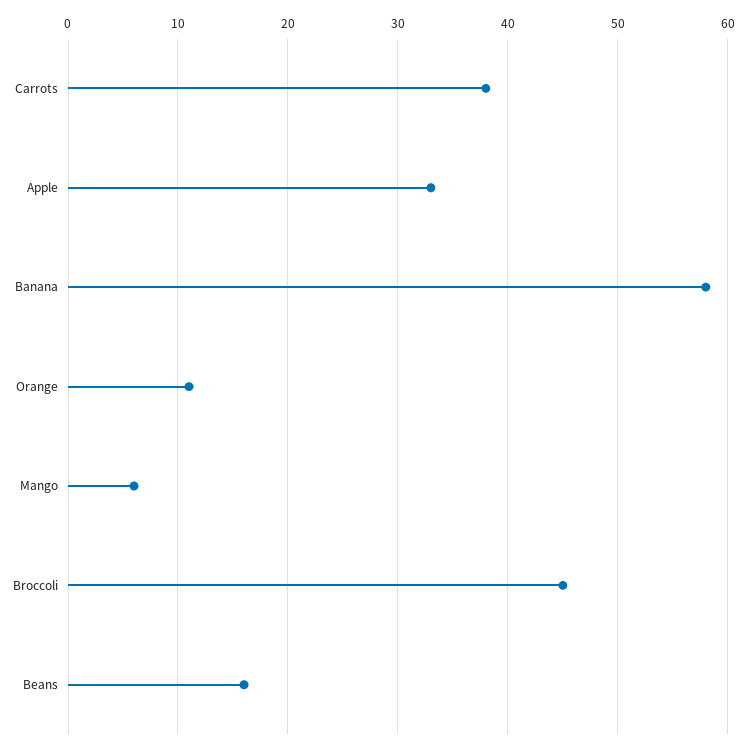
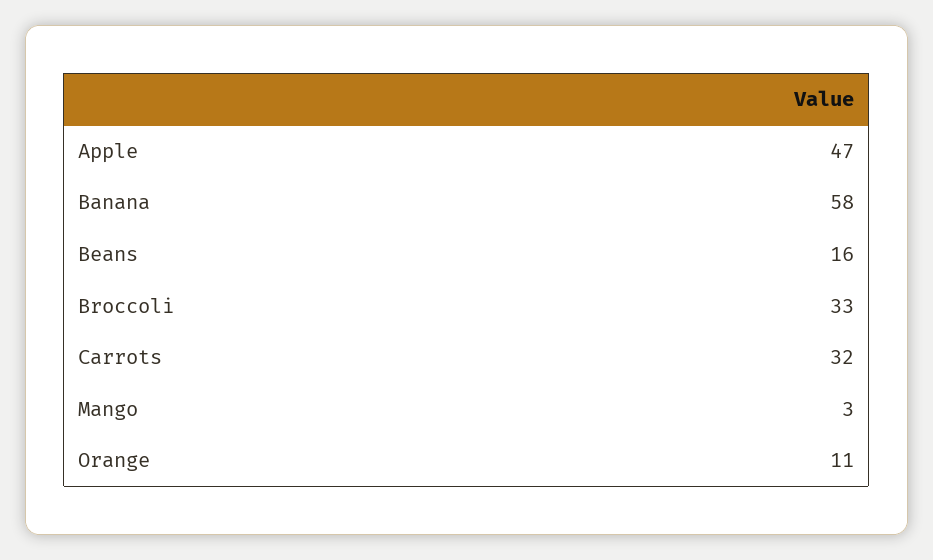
Carrots: 38 -> 32
Apple: 33 -> 47
Mango: 6 -> 3
Broccoli: 45 -> 33

